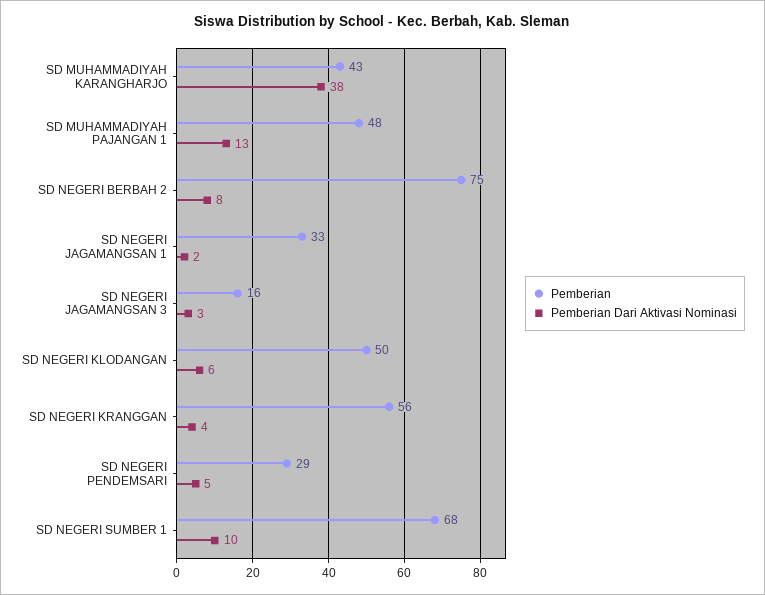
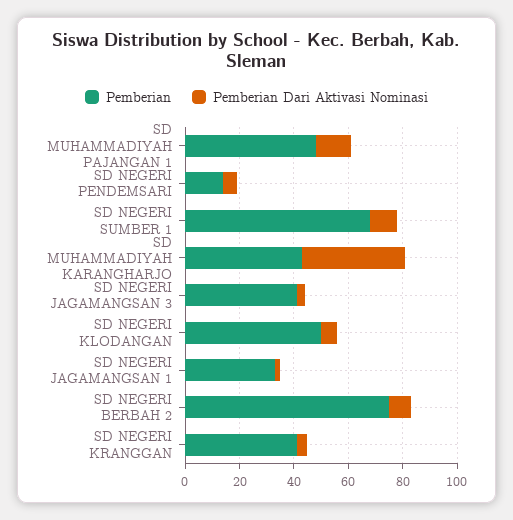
Pemberian, SD NEGERI JAGAMANGSAN 3: 16 -> 40
Pemberian, SD NEGERI KRANGGAN: 56 -> 40
Pemberian, SD NEGERI PENDEMSARI: 29 -> 15

